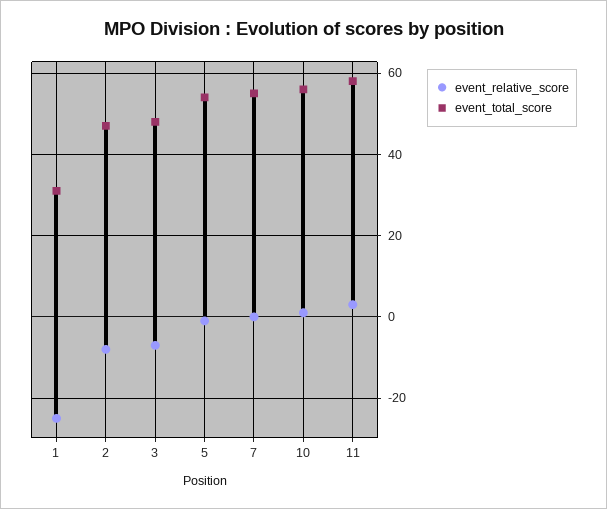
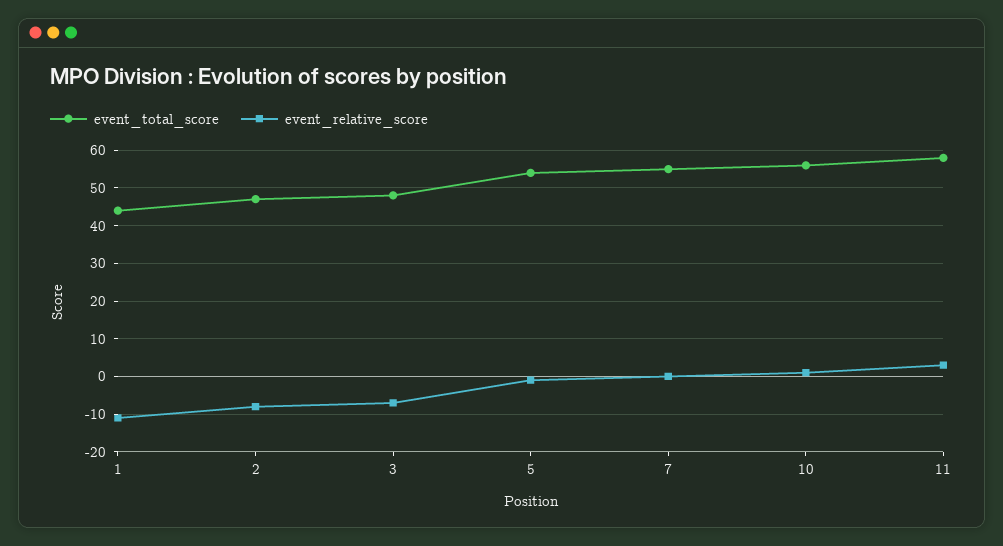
event_relative_score, 1: -25 -> -10
event_total_score, 1: 30 -> 45

